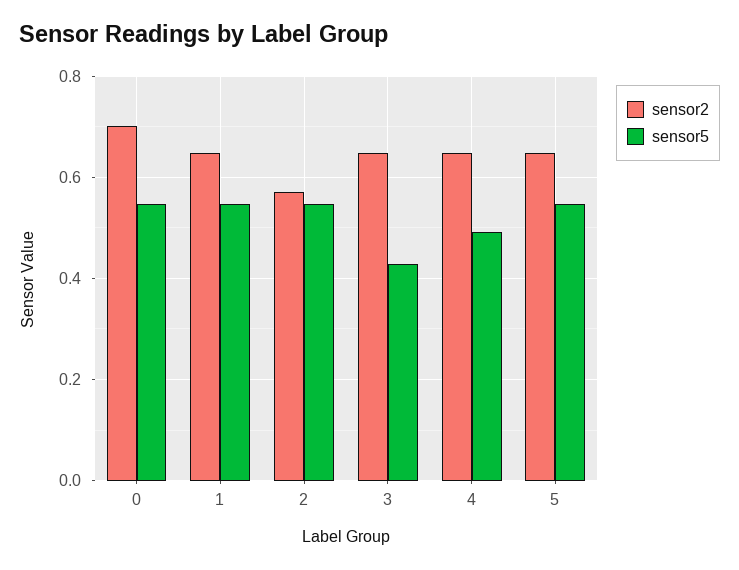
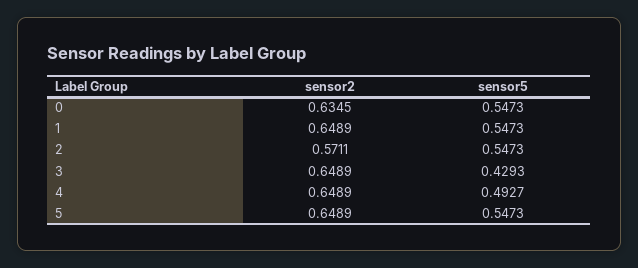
sensor2, 0: 0.7 -> 0.6345

